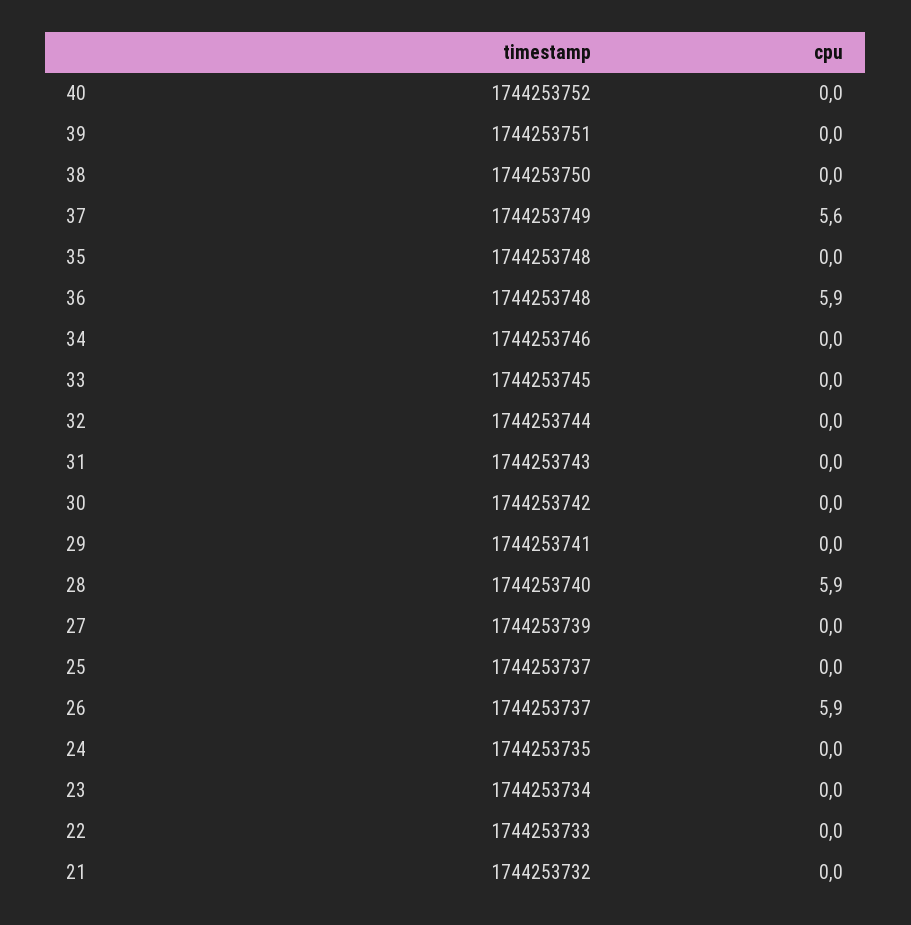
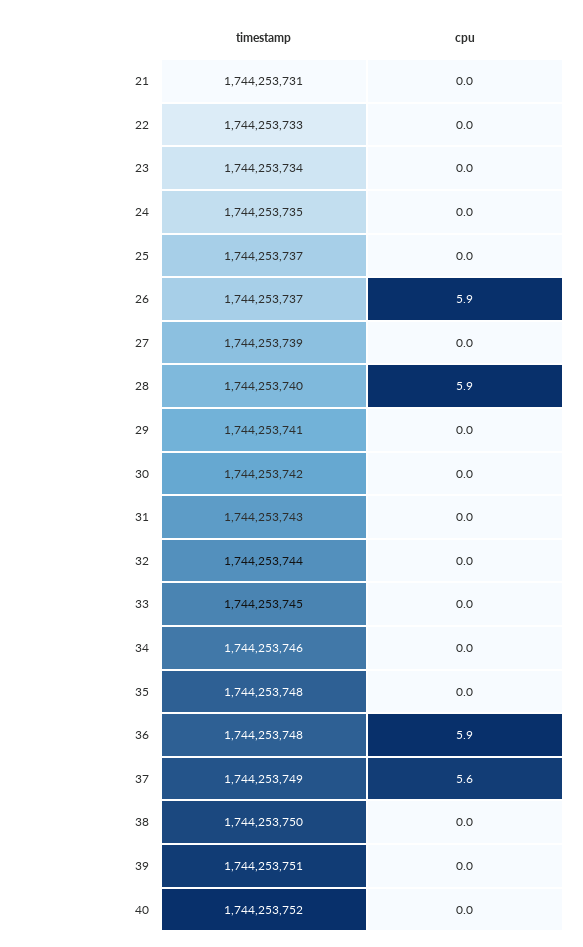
timestamp, 21: 1744253732 -> 1744253731

